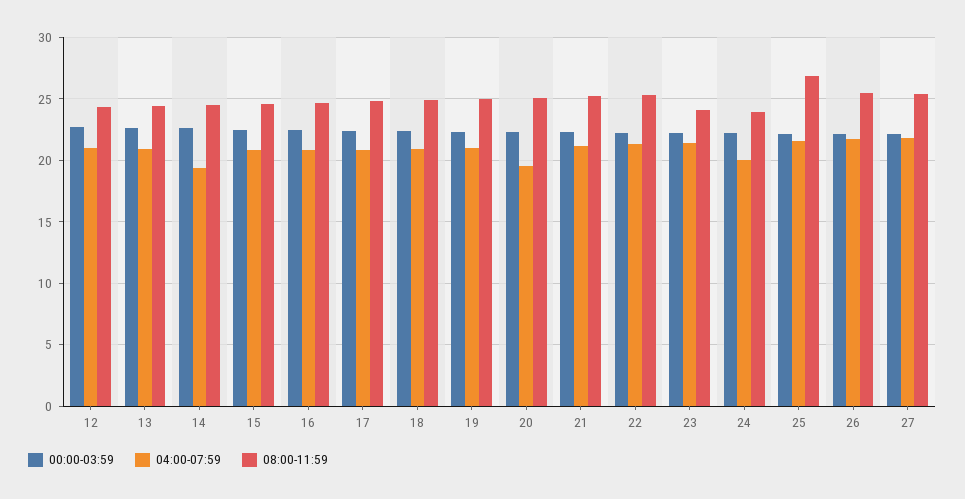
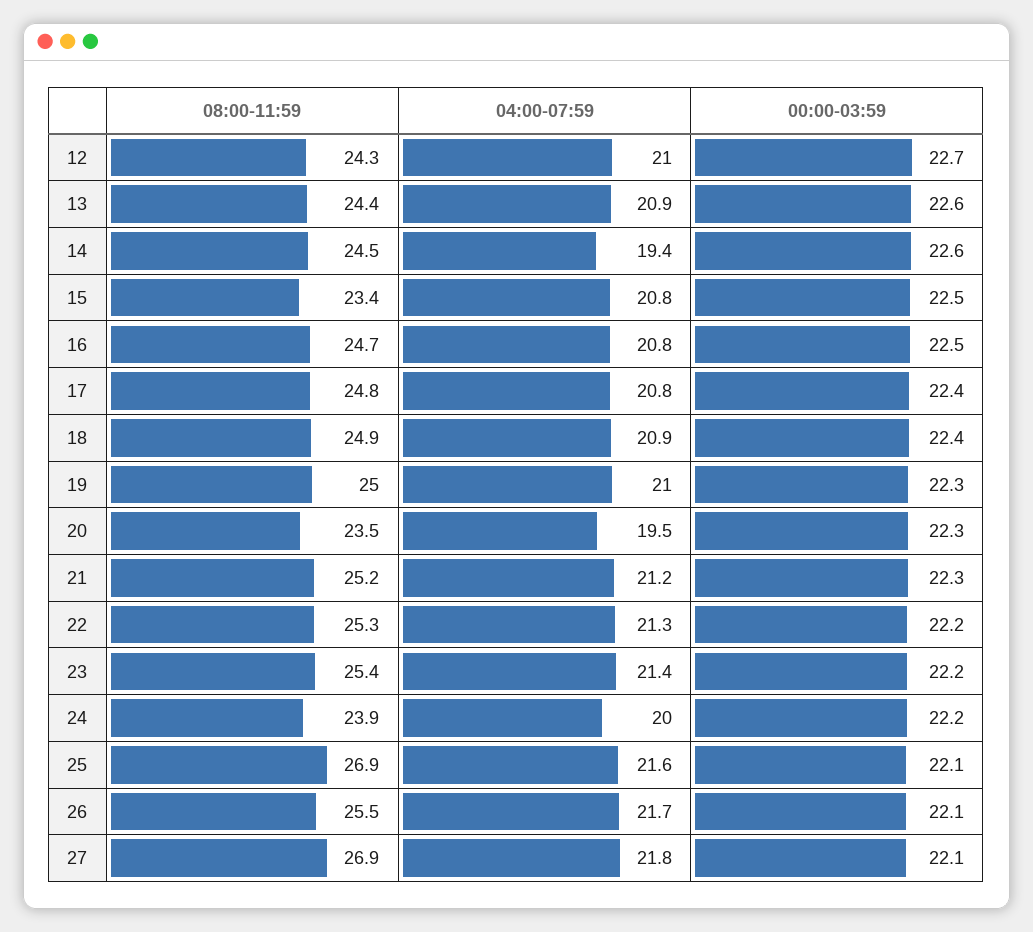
08:00-11:59, 15: 24.5 -> 23.4
08:00-11:59, 20: 25 -> 23.5
08:00-11:59, 23: 24 -> 25.4
08:00-11:59, 27: 25.5 -> 26.9

